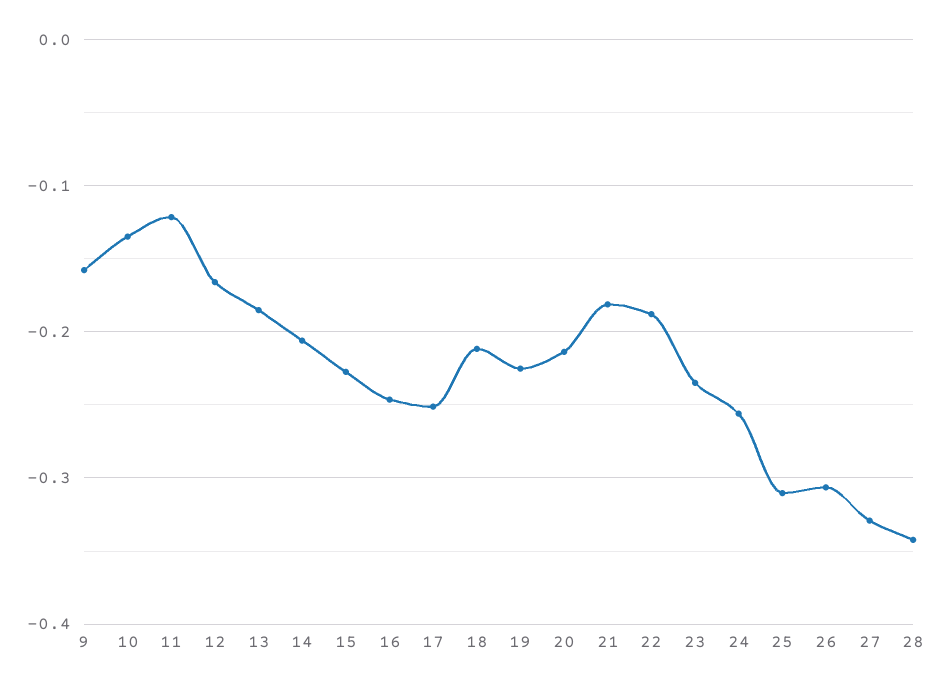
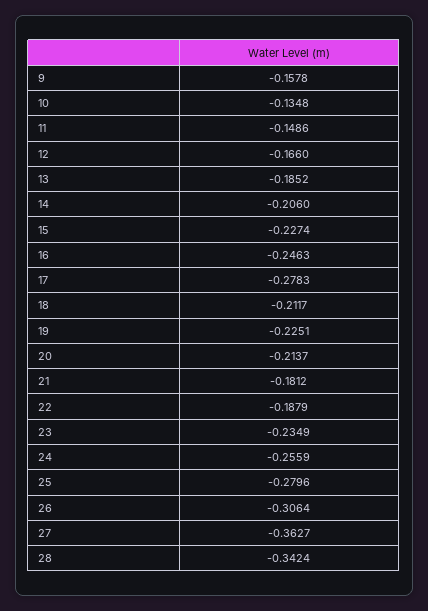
11: -0.12 -> -0.1486
17: -0.25 -> -0.2783
25: -0.31 -> -0.2796
27: -0.33 -> -0.3627

